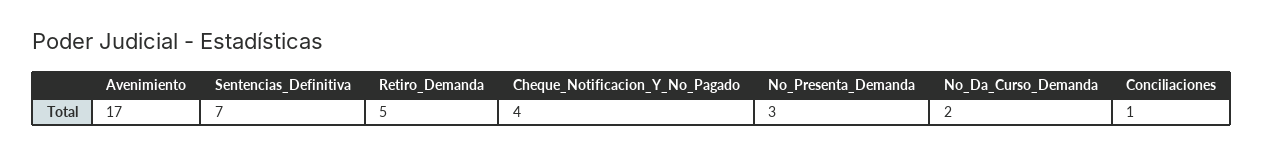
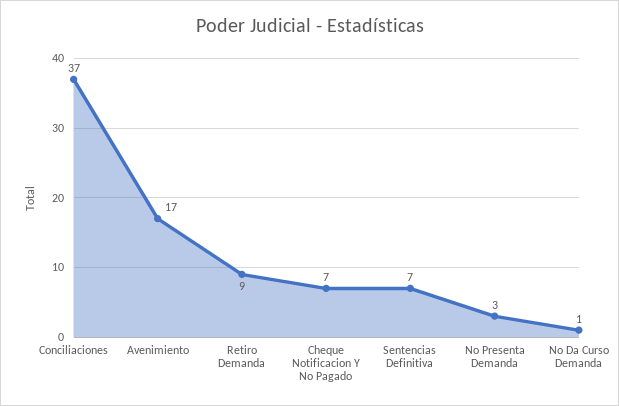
Retiro_Demanda: 5 -> 9
Cheque_Notificacion_Y_No_Pagado: 4 -> 7
No_Da_Curso_Demanda: 2 -> 1
Conciliaciones: 1 -> 37

